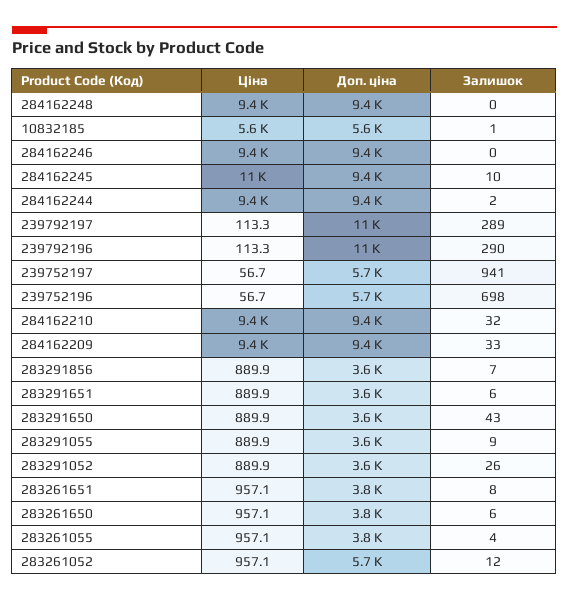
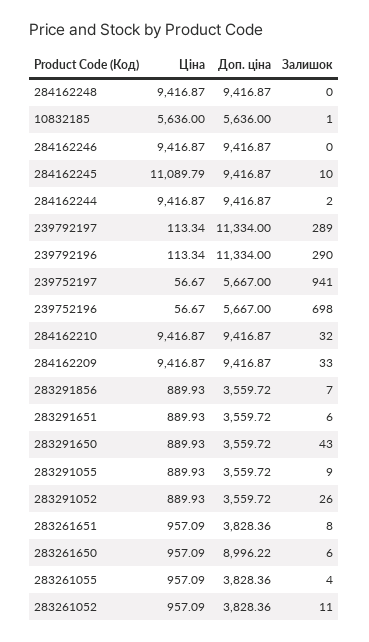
Доп. ціна, 283261650: 3800 -> 8996.22
Доп. ціна, 283261052: 5700 -> 3828.36
Залишок, 283261052: 12 -> 11

